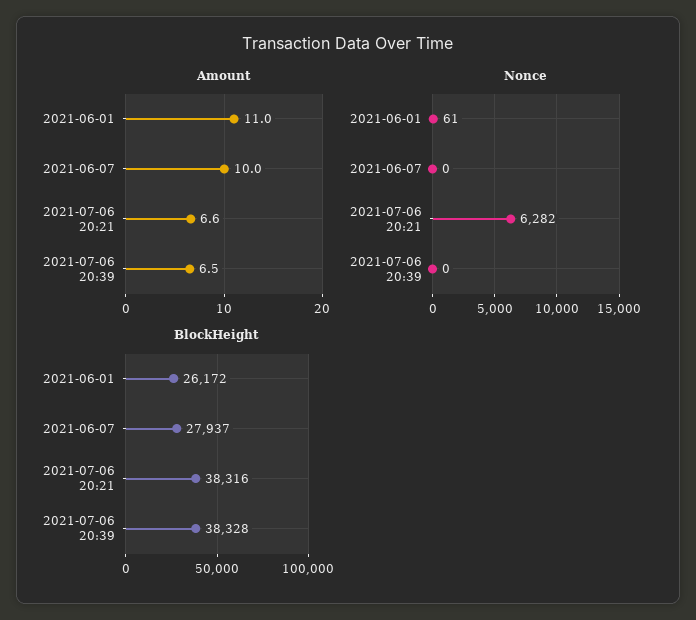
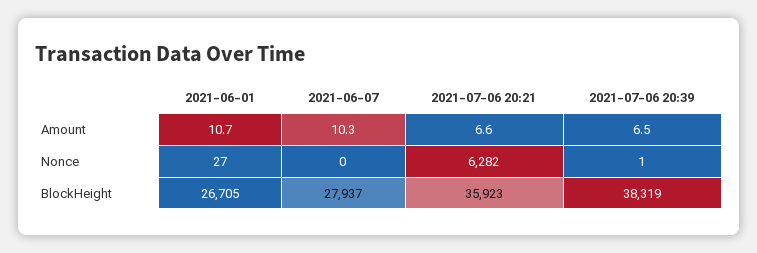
Amount, 2021-06-01: 11 -> 10.7
Amount, 2021-06-07: 10 -> 10.3
Nonce, 2021-06-01: 61 -> 27
Nonce, 2021-07-06 20:39: 0 -> 1
BlockHeight, 2021-06-01: 26172 -> 26705
BlockHeight, 2021-07-06 20:21: 38316 -> 35923
BlockHeight, 2021-07-06 20:39: 38328 -> 38319

